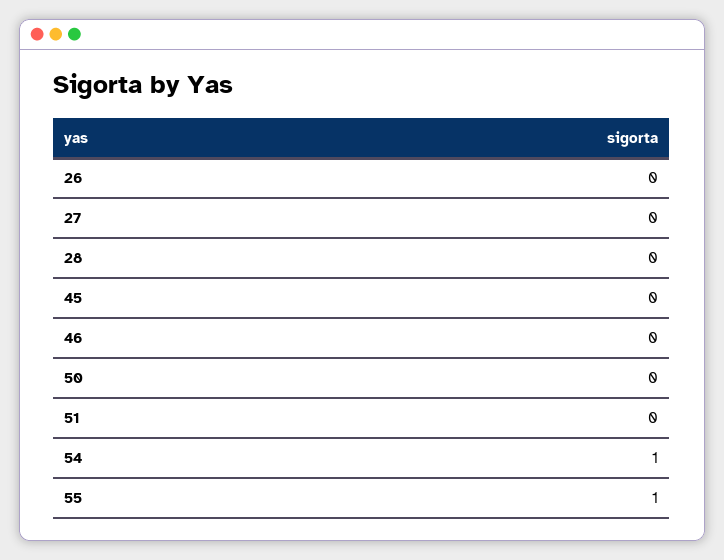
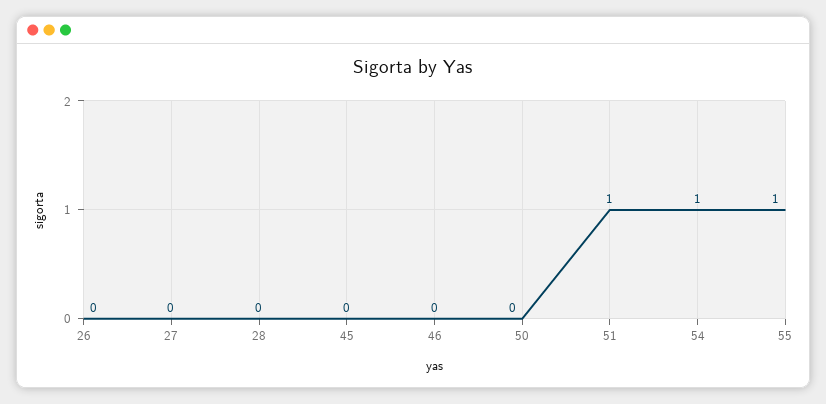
51: 0 -> 1

